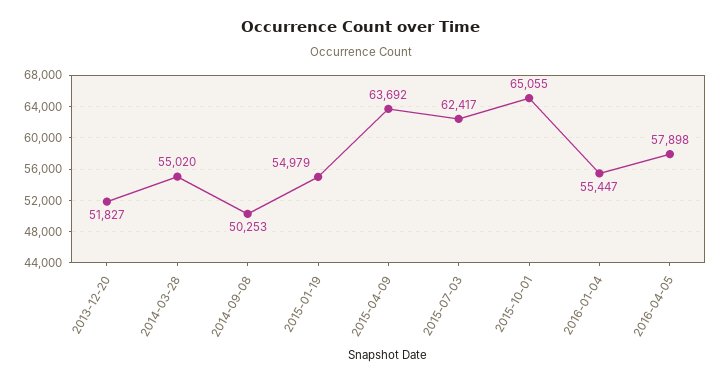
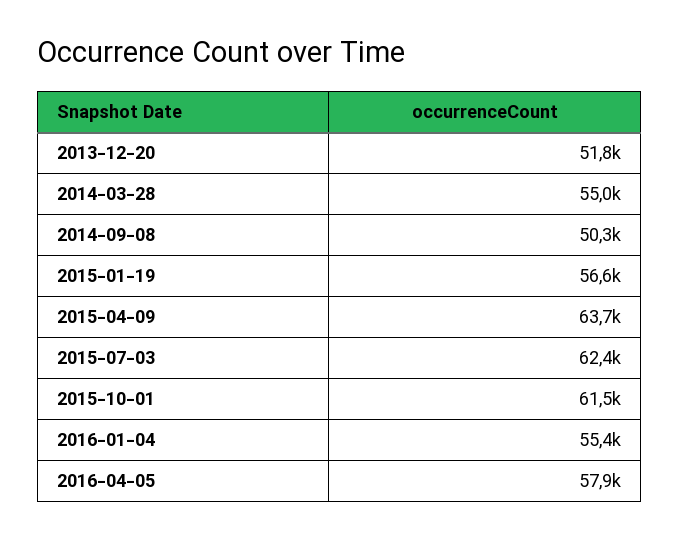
2015-01-19: 54979 -> 56600
2015-10-01: 65055 -> 61500

